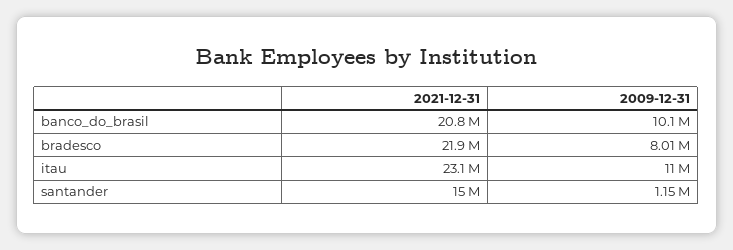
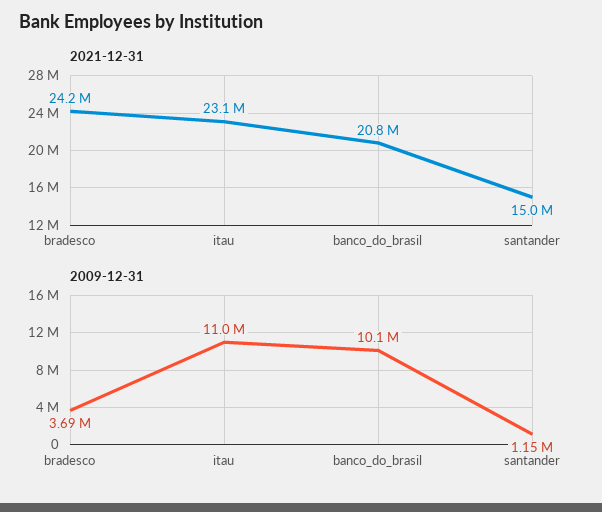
2021-12-31, bradesco: 21900000 -> 24200000
2009-12-31, bradesco: 8010000 -> 3690000

